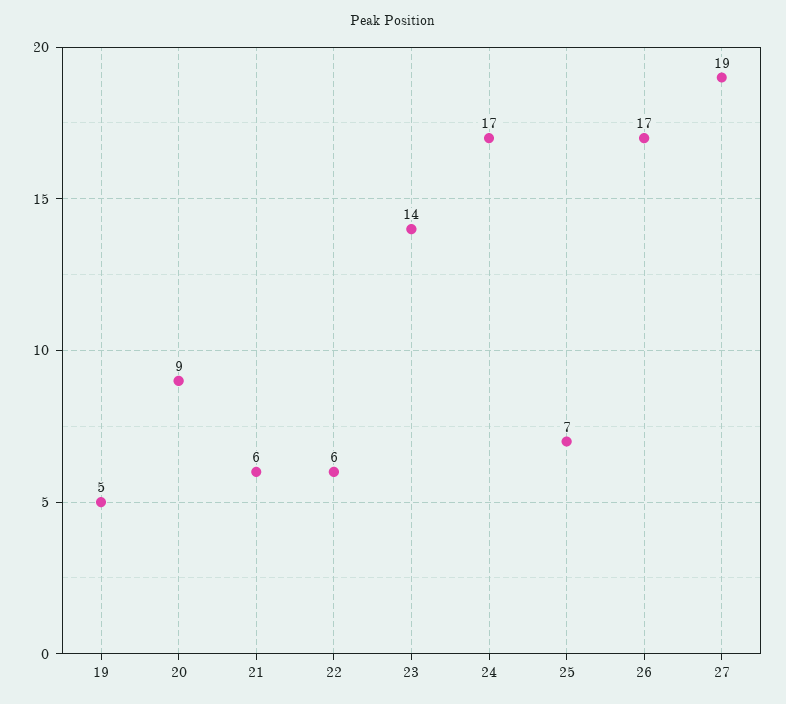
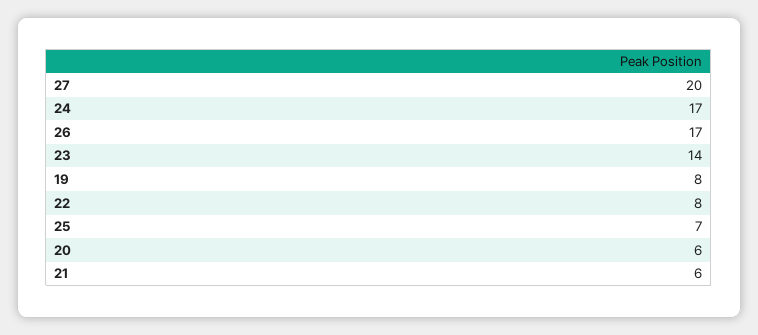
19: 5 -> 8
20: 9 -> 6
22: 6 -> 8
27: 19 -> 20

